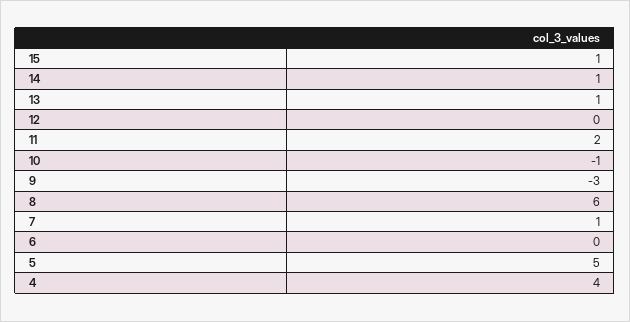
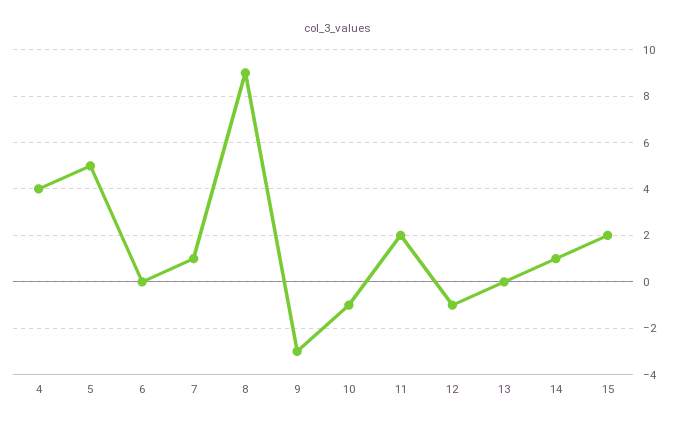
15: 1 -> 2
13: 1 -> 0
12: 0 -> -1
8: 6 -> 9

